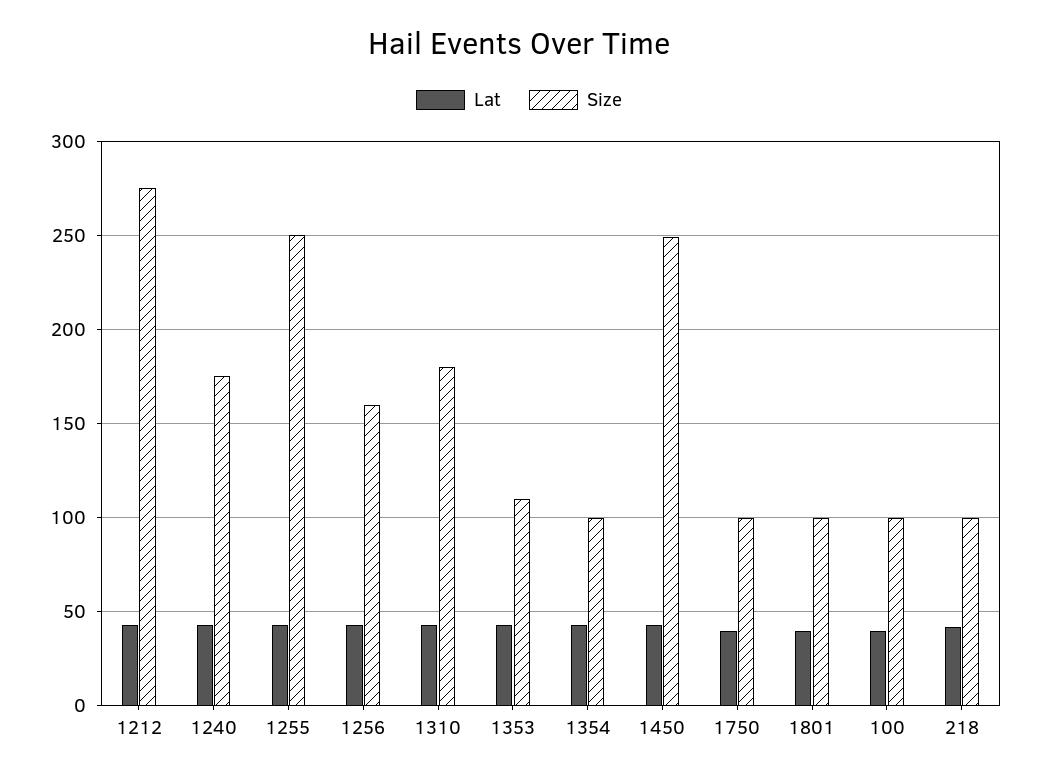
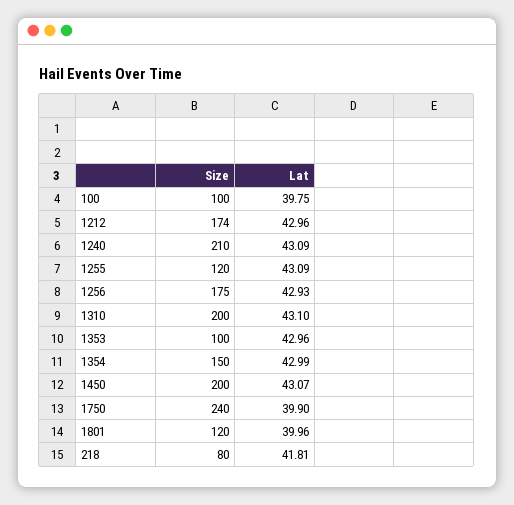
Size, 1212: 275 -> 174
Size, 1240: 175 -> 210
Size, 1255: 250 -> 120
Size, 1256: 160 -> 175
Size, 1310: 180 -> 200
Size, 1353: 110 -> 100
Size, 1354: 100 -> 150
Size, 1450: 250 -> 200
Size, 1750: 100 -> 240
Size, 1801: 100 -> 120
Size, 218: 100 -> 80

